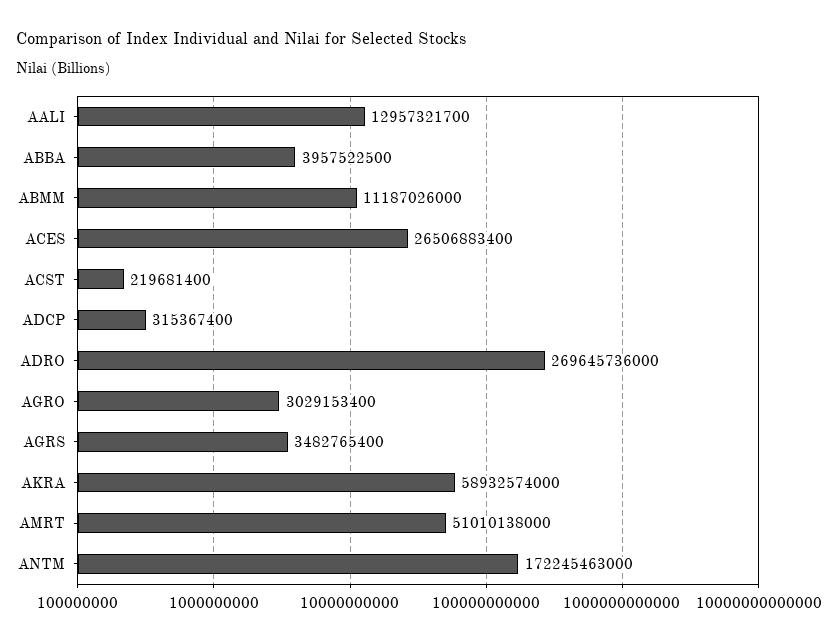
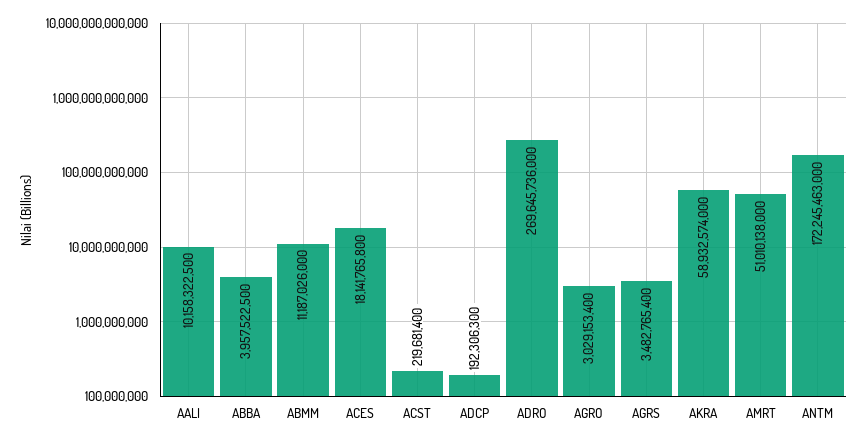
AALI: 12957321700 -> 10158322500
ACES: 26506883400 -> 18141765800
ADCP: 315367400 -> 192306300

